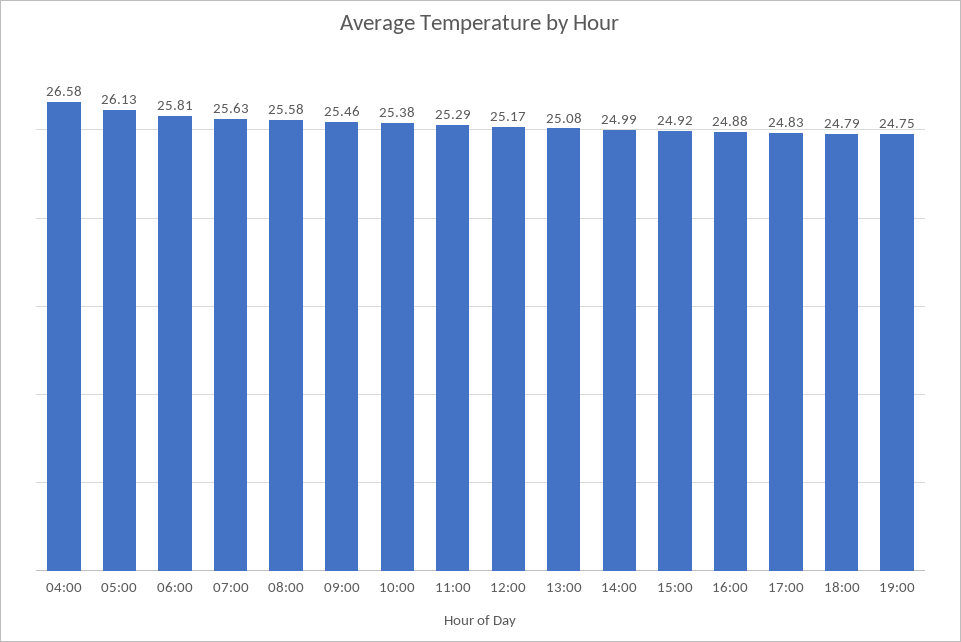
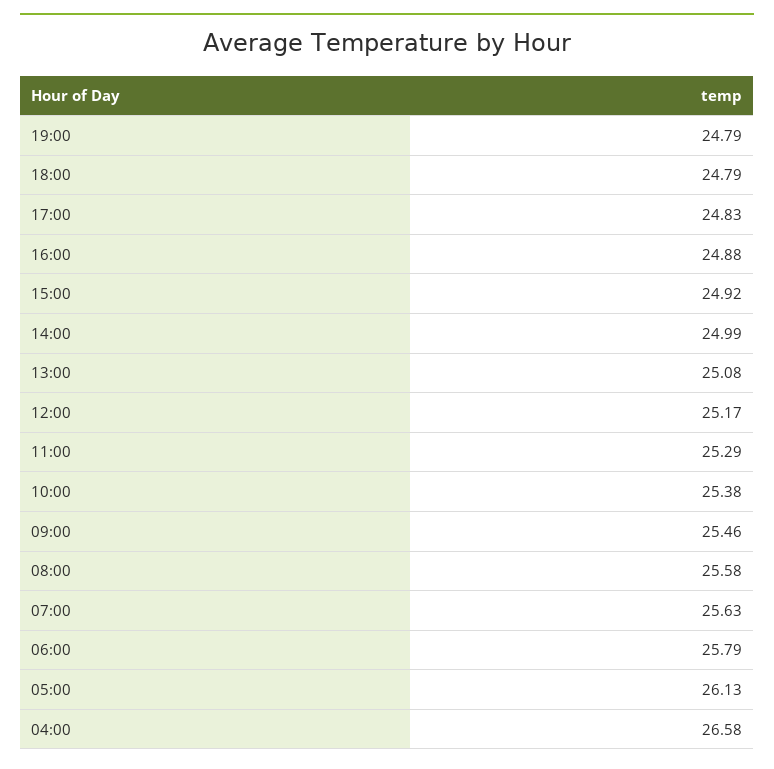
06:00: 25.81 -> 25.79
19:00: 24.75 -> 24.79

